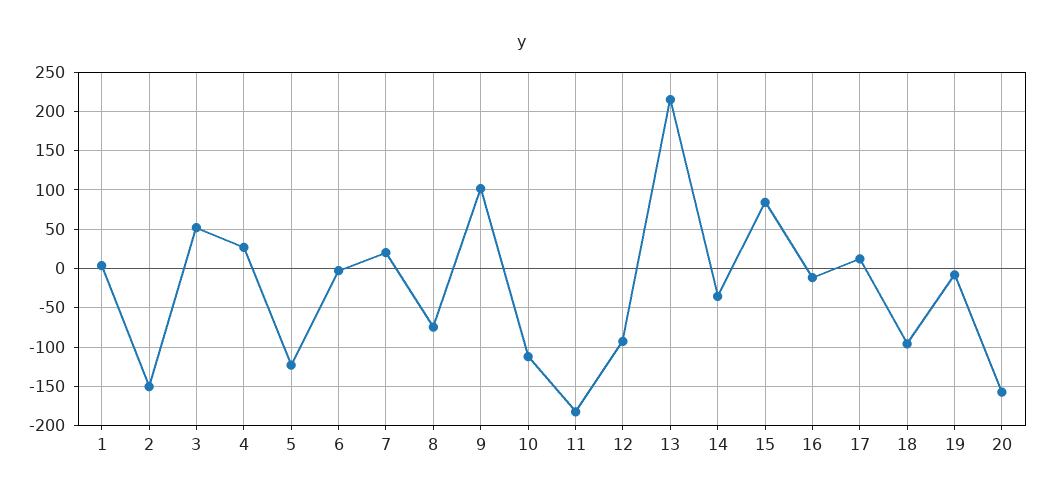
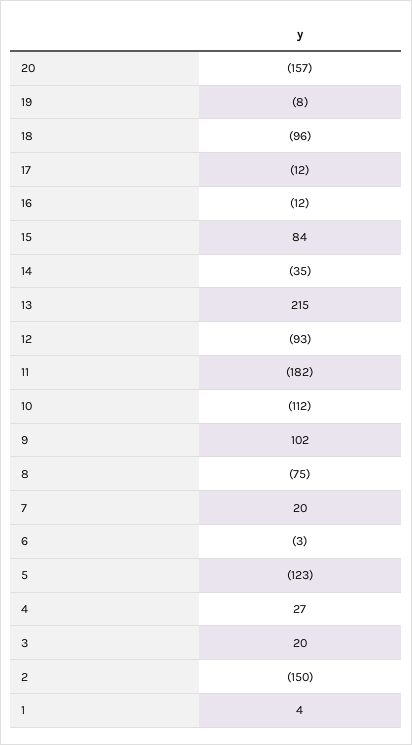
3: 50 -> 20
17: 10 -> -12

